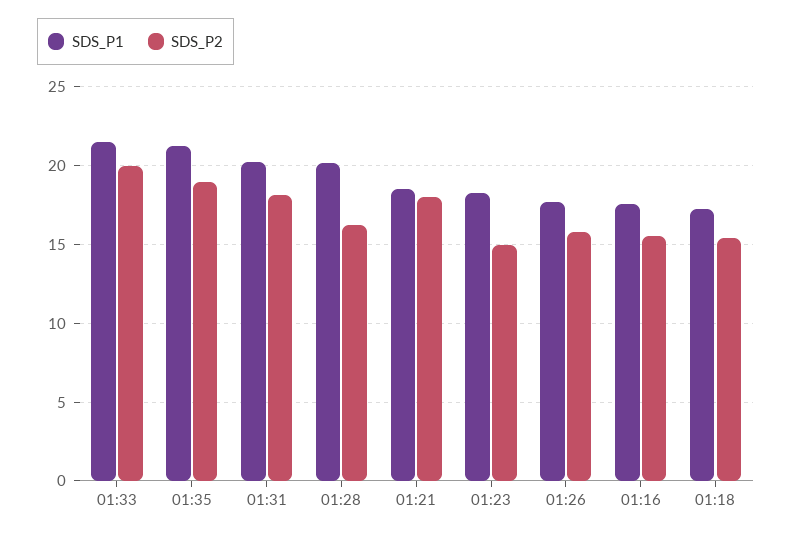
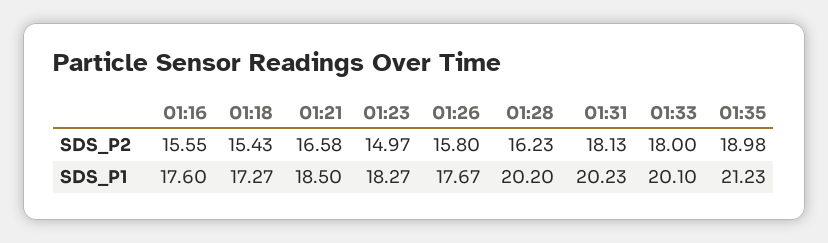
SDS_P1, 01:33: 21.5 -> 20.1
SDS_P2, 01:33: 20 -> 18
SDS_P2, 01:21: 18 -> 16.58

